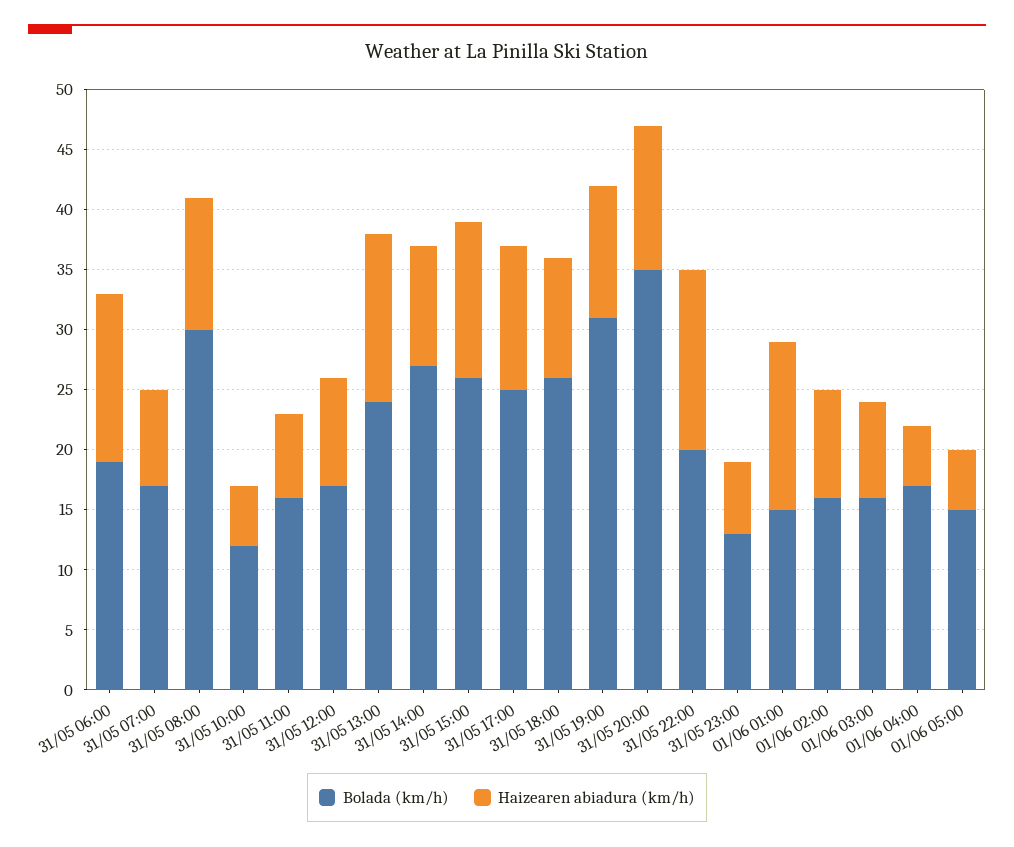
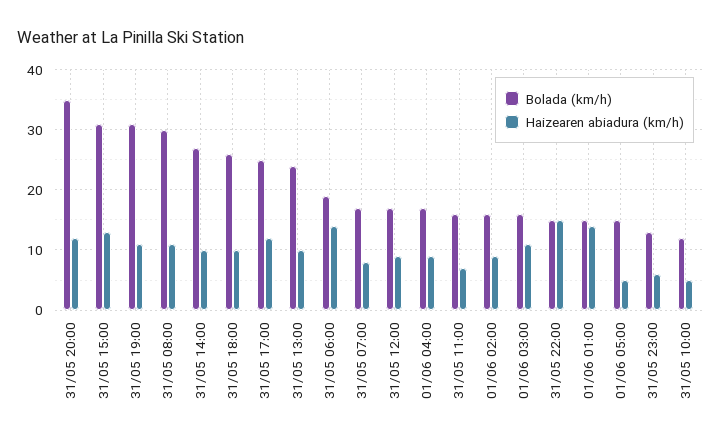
Haizearen abiadura (km/h), 31/05 13:00: 14 -> 10
Bolada (km/h), 31/05 15:00: 26 -> 31
Bolada (km/h), 31/05 22:00: 20 -> 15
Haizearen abiadura (km/h), 01/06 03:00: 8 -> 11
Haizearen abiadura (km/h), 01/06 04:00: 5 -> 9

